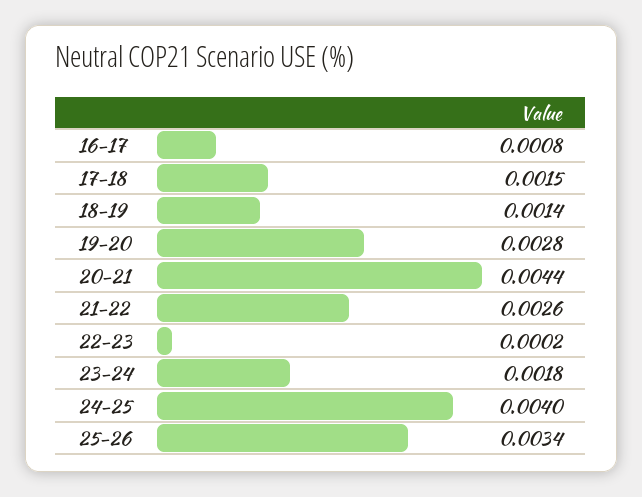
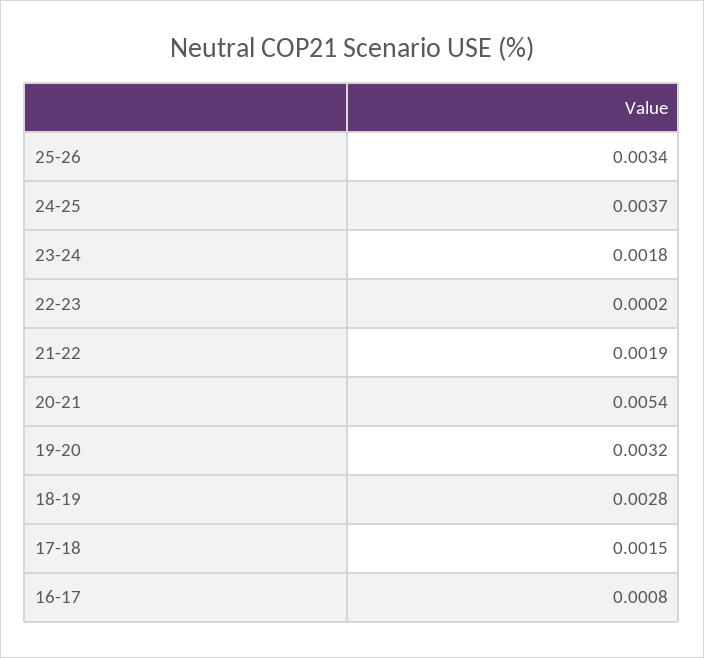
18-19: 0.0014 -> 0.0028
19-20: 0.0028 -> 0.0032
20-21: 0.0044 -> 0.0054
21-22: 0.0026 -> 0.0019
24-25: 0.004 -> 0.0037

